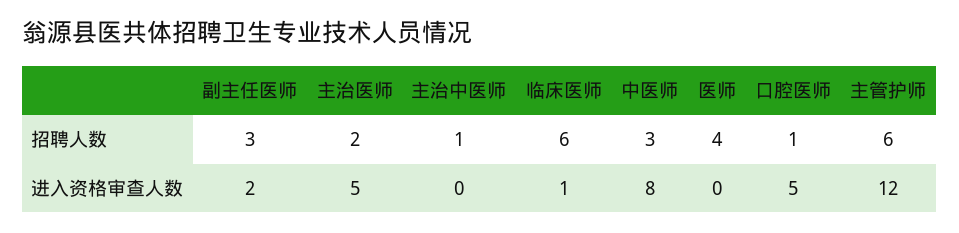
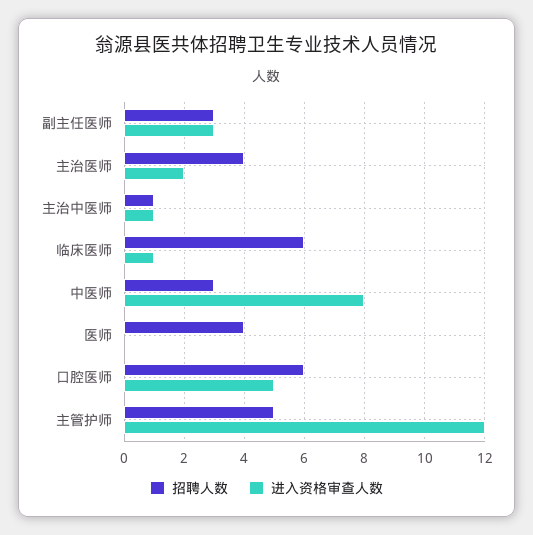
招聘人数, 主治医师: 2 -> 4
招聘人数, 口腔医师: 1 -> 6
招聘人数, 主管护师: 6 -> 5
进入资格审查人数, 副主任医师: 2 -> 3
进入资格审查人数, 主治医师: 5 -> 2
进入资格审查人数, 主治中医师: 0 -> 1

